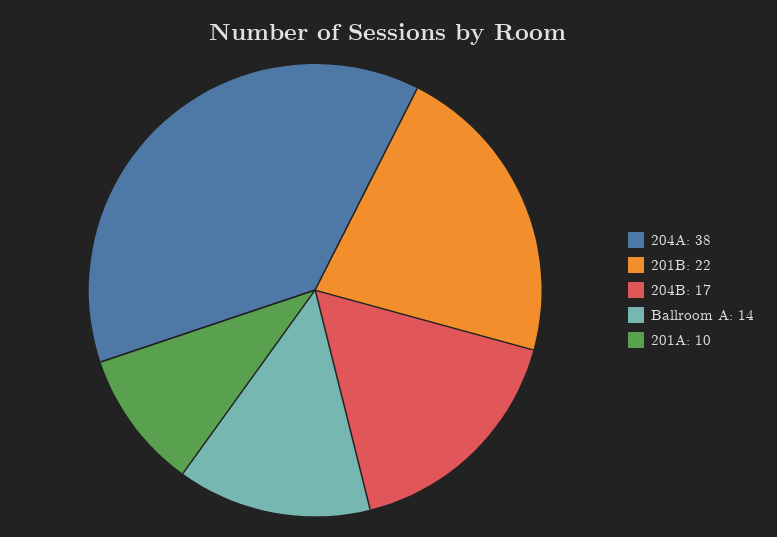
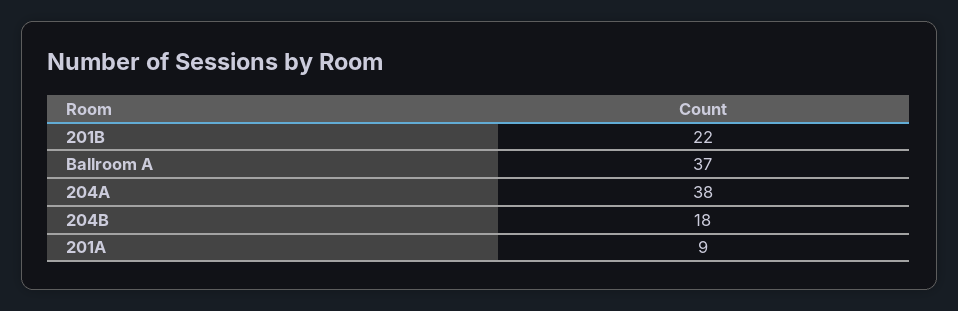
204B: 17 -> 18
Ballroom A: 14 -> 37
201A: 10 -> 9

